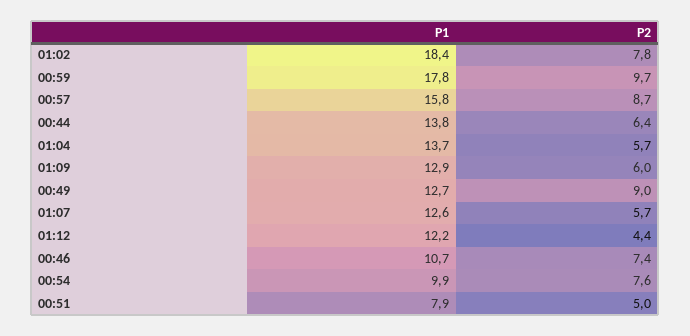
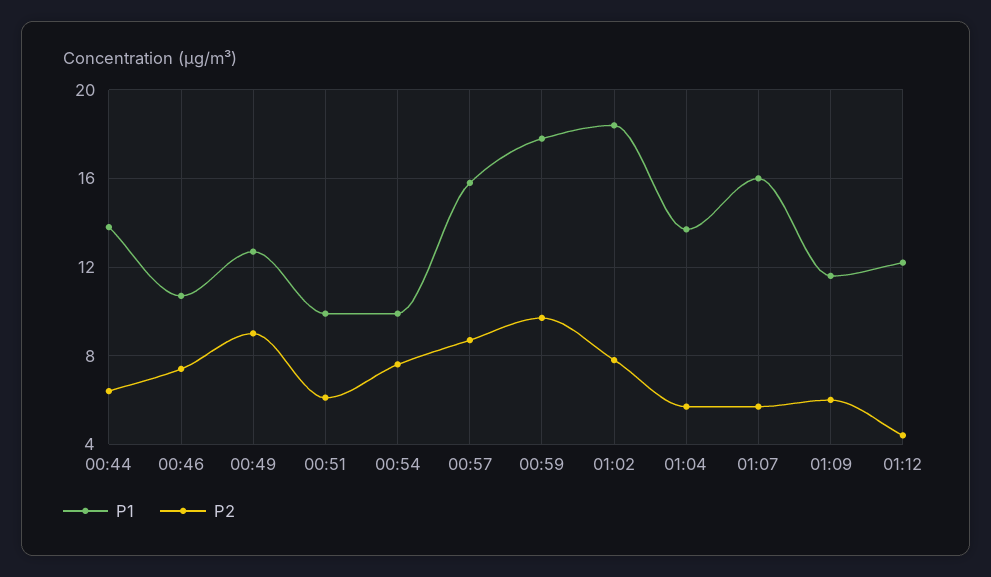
P1, 01:09: 12.9 -> 11.5
P1, 01:07: 12.6 -> 16
P1, 00:51: 7.9 -> 10
P2, 00:51: 5 -> 6

